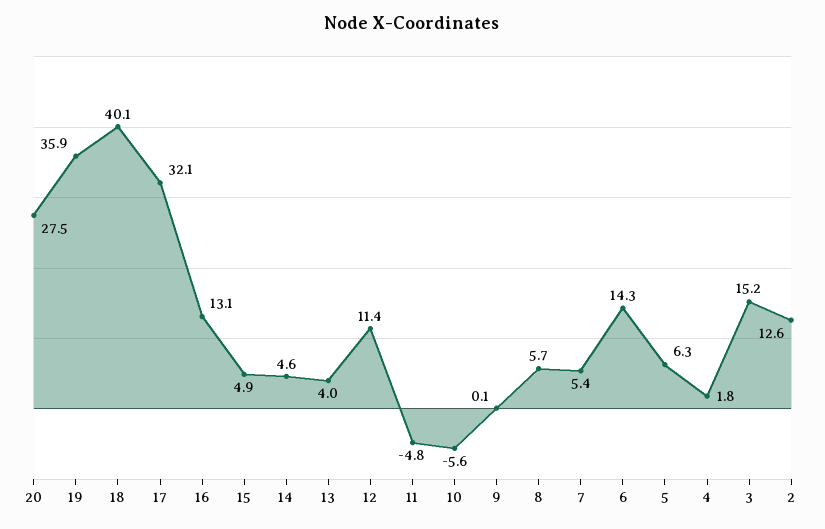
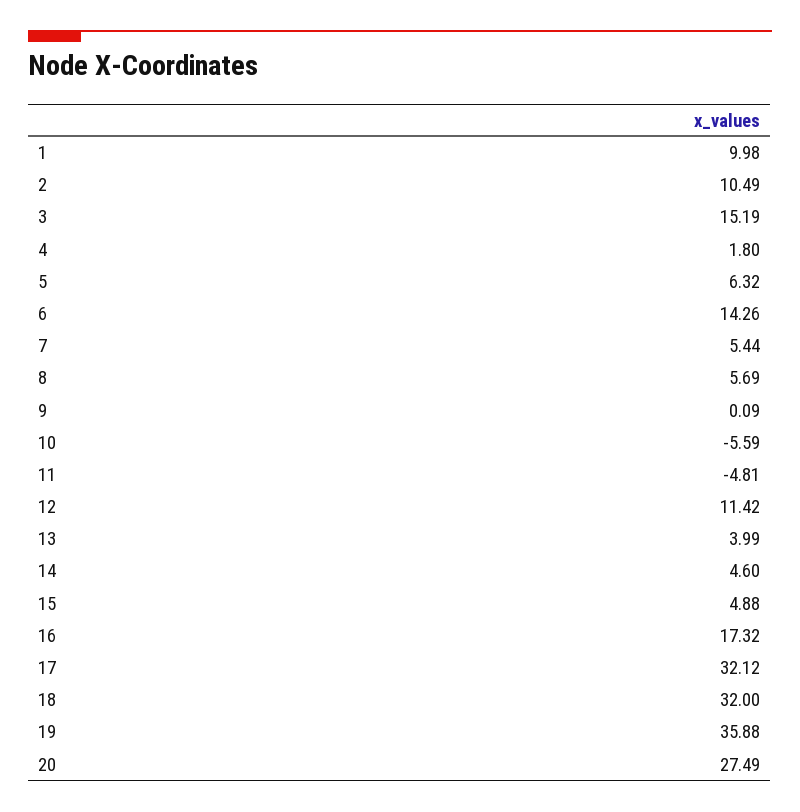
18: 40.1 -> 32
16: 13.1 -> 17.32
2: 12.6 -> 10.49
1: none -> 9.98

